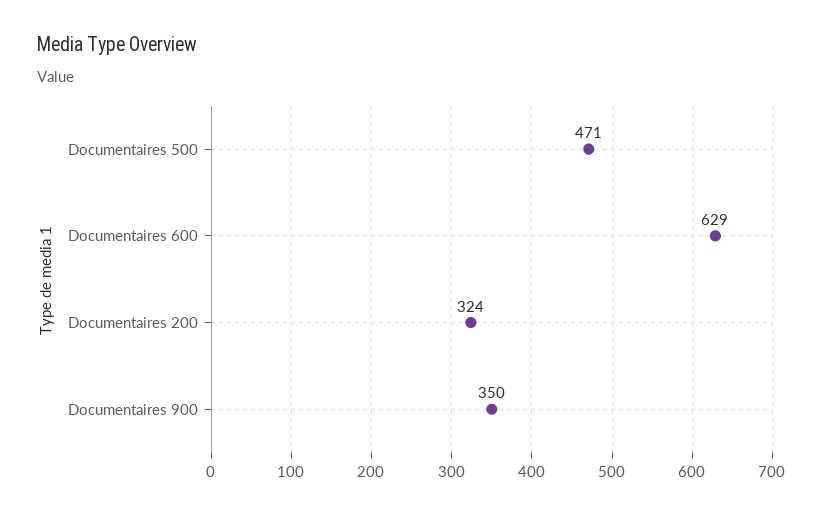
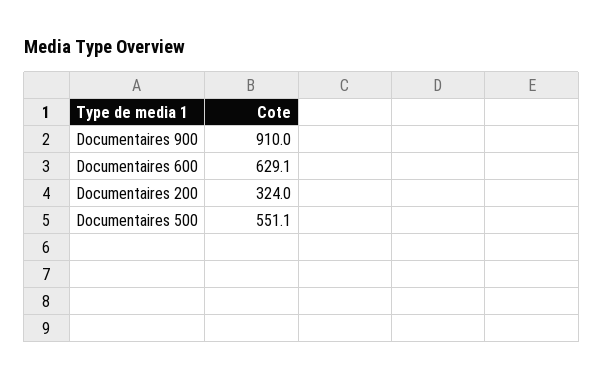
Documentaires 500: 471 -> 551.1
Documentaires 900: 350 -> 910

